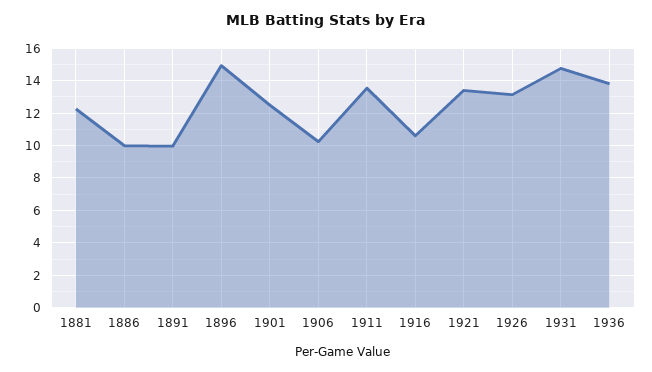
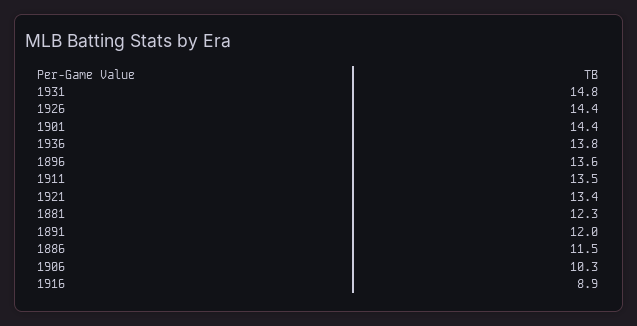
1886: 10 -> 11.5
1891: 10 -> 12
1896: 15 -> 13.6
1901: 12.5 -> 14.4
1916: 10.5 -> 8.9
1926: 13 -> 14.4

